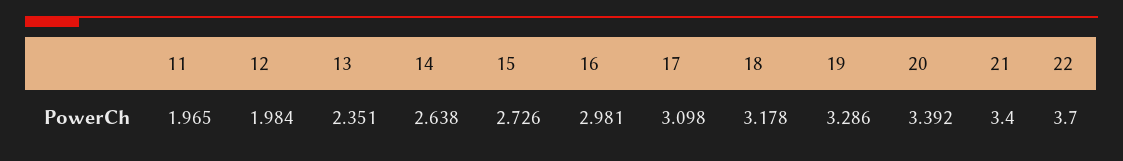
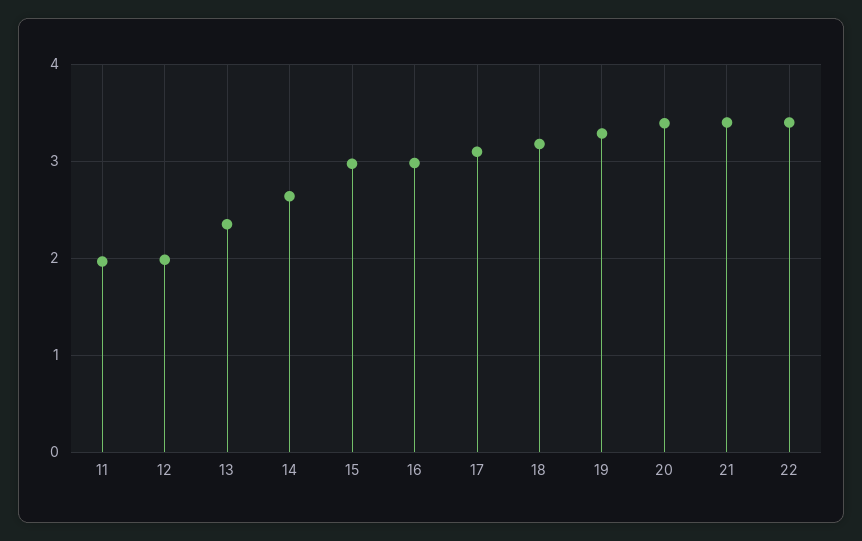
15: 2.726 -> 3
22: 3.7 -> 3.4

